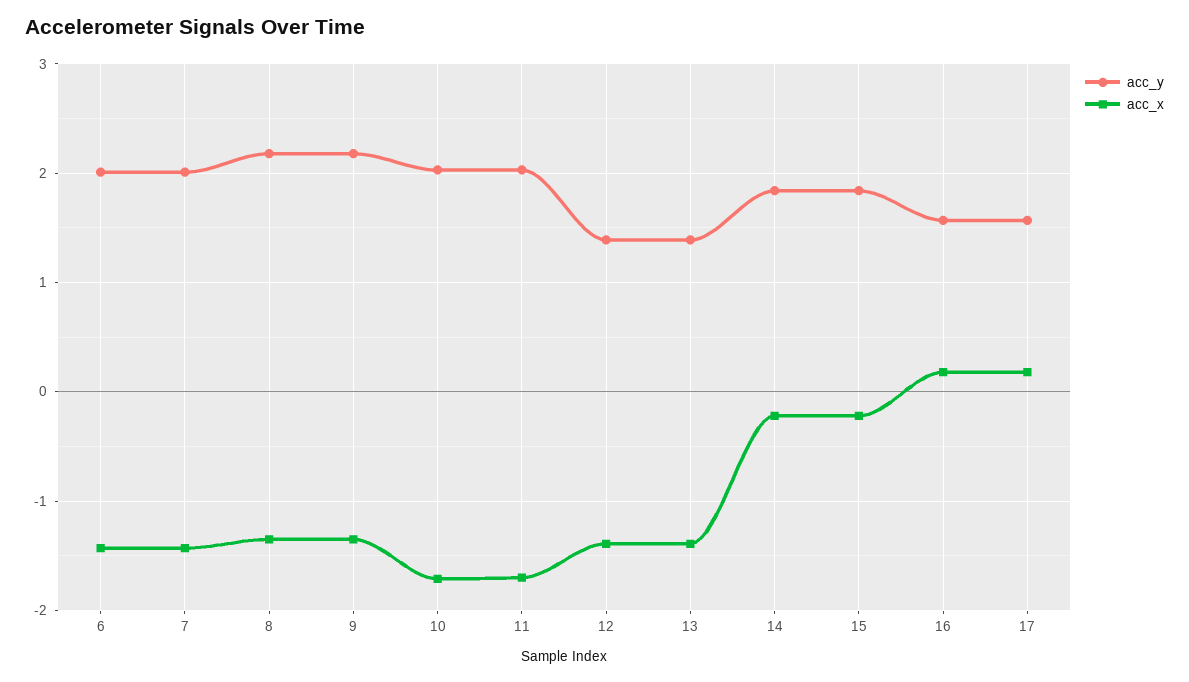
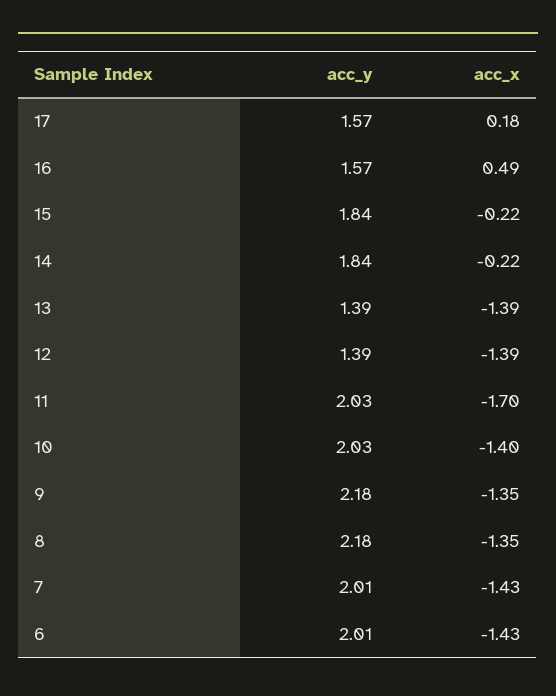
acc_x, 10: -1.7 -> -1.4
acc_x, 16: 0.2 -> 0.49

